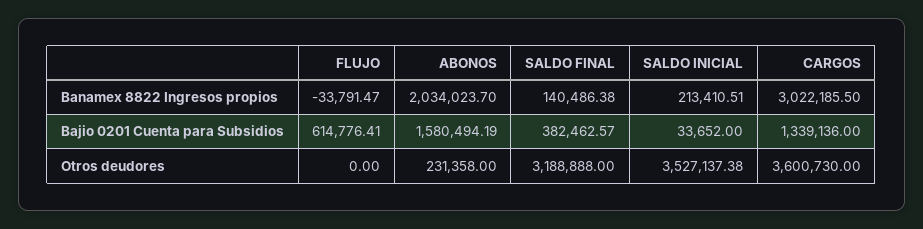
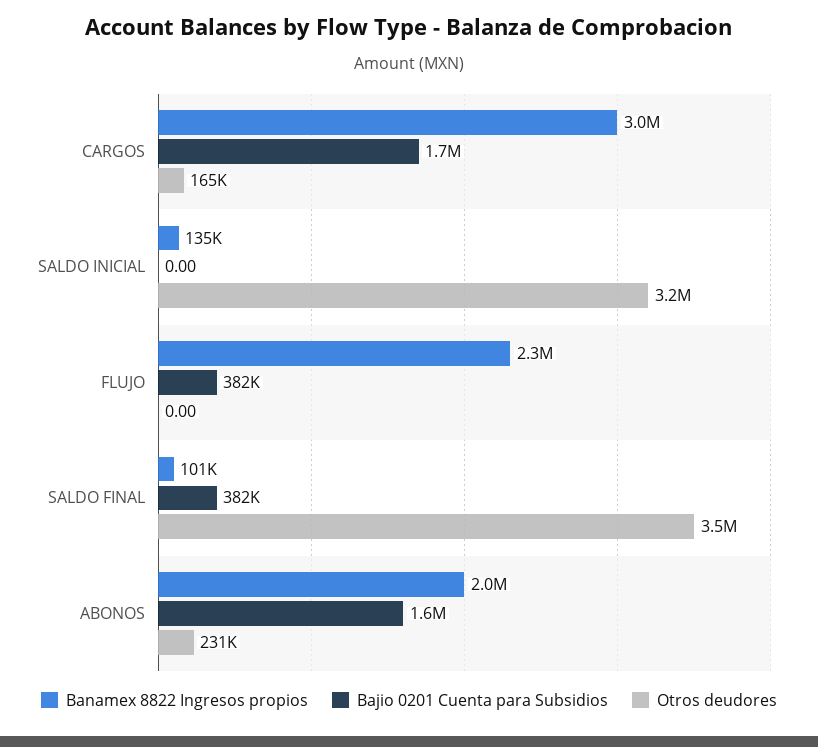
Banamex 8822 Ingresos propios, FLUJO: -33791.47 -> 2300000
Banamex 8822 Ingresos propios, SALDO FINAL: 140486.38 -> 101000
Banamex 8822 Ingresos propios, SALDO INICIAL: 213410.51 -> 135000
Bajio 0201 Cuenta para Subsidios, FLUJO: 614776.41 -> 382000
Bajio 0201 Cuenta para Subsidios, SALDO INICIAL: 33652 -> 0
Bajio 0201 Cuenta para Subsidios, CARGOS: 1339136 -> 1700000
Otros deudores, SALDO FINAL: 3188888 -> 3500000
Otros deudores, SALDO INICIAL: 3527137.38 -> 3200000
Otros deudores, CARGOS: 3600730 -> 165000

